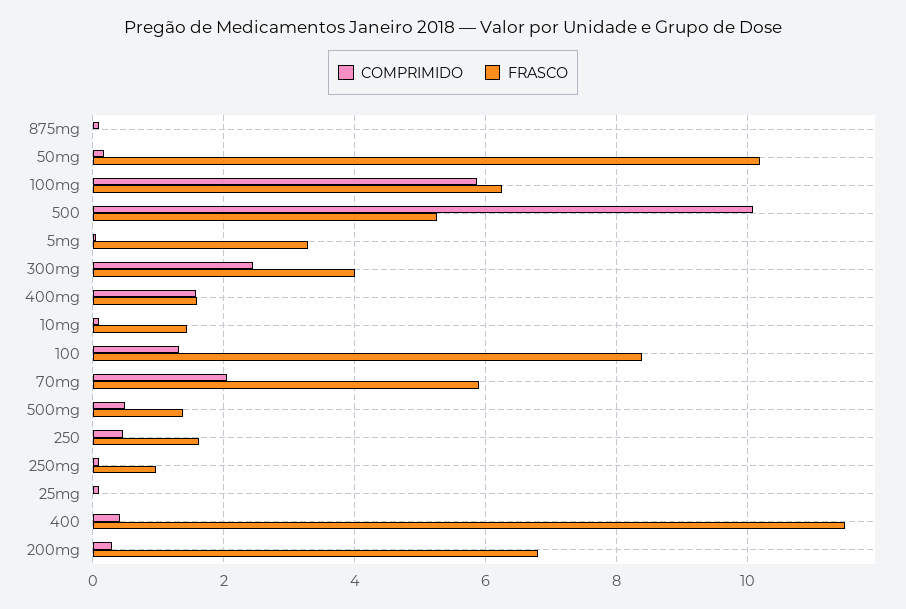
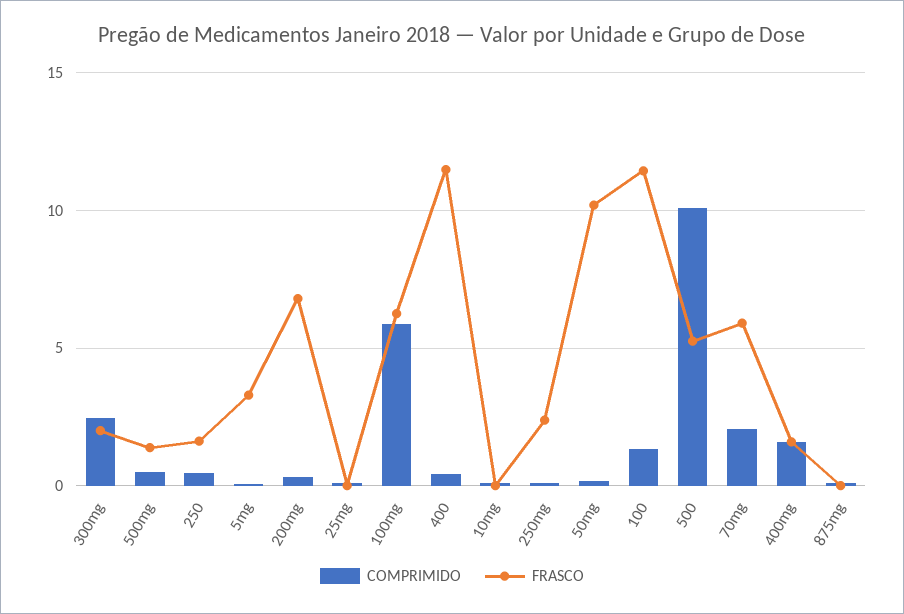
FRASCO, 300mg: 4 -> 2
FRASCO, 10mg: 1.4 -> 0
FRASCO, 100: 8.4 -> 11.5
FRASCO, 250mg: 1 -> 2.5

